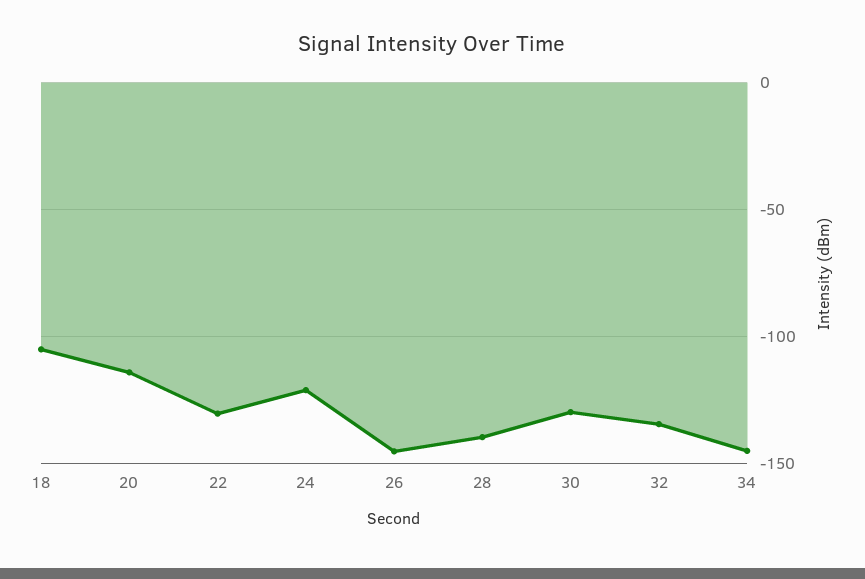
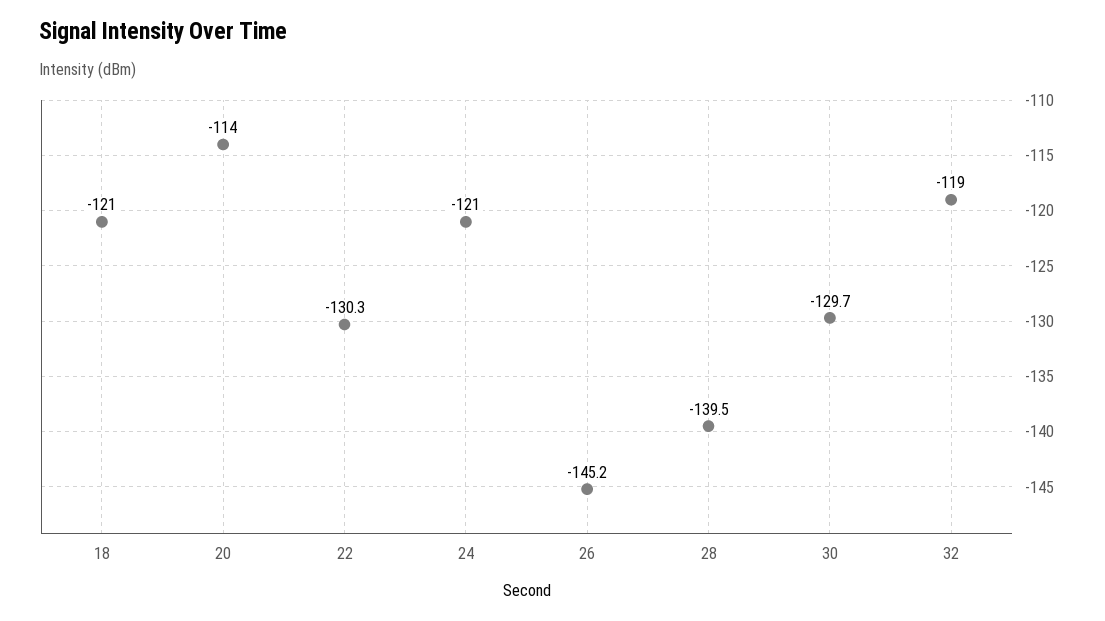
18: -105 -> -121
32: -135 -> -119
34: -145 -> none

